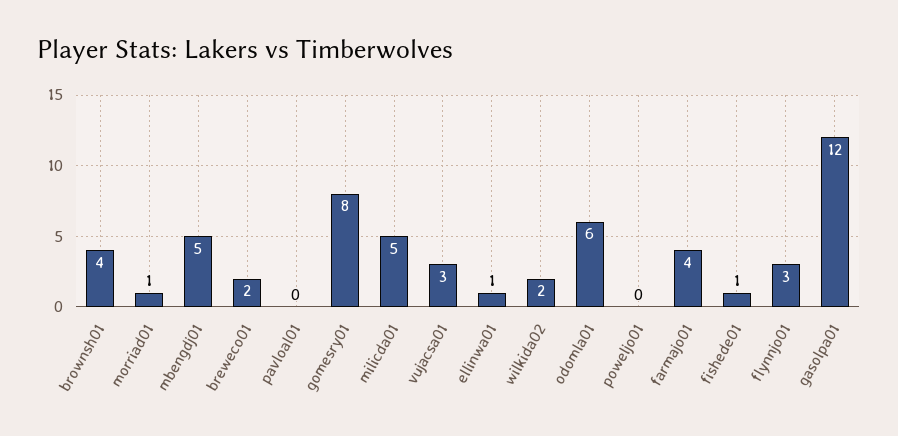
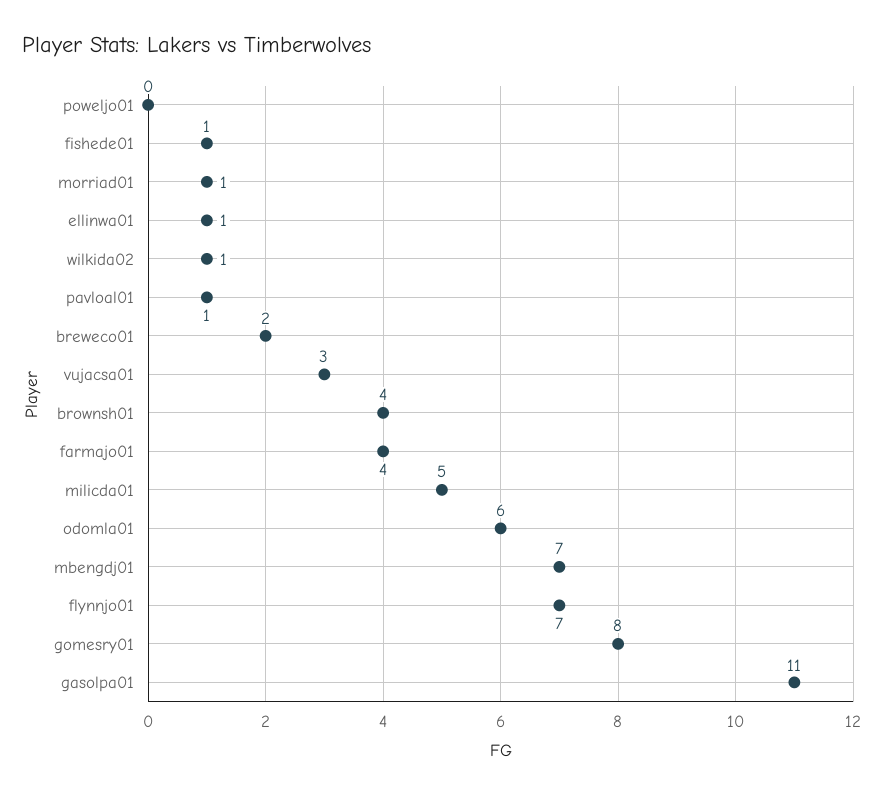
mbengdj01: 5 -> 7
pavloal01: 0 -> 1
wilkida02: 2 -> 1
flynnjo01: 3 -> 7
gasolpa01: 12 -> 11

